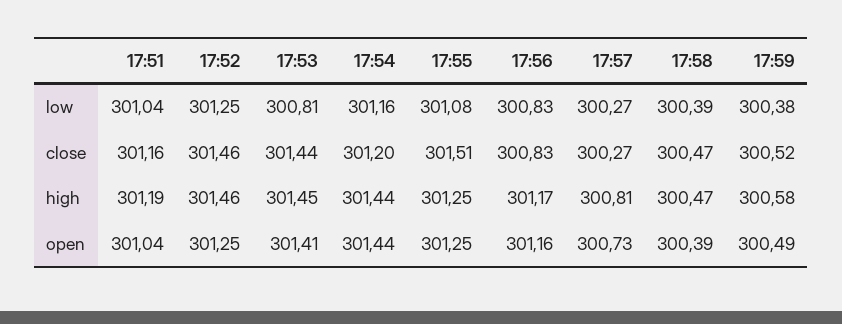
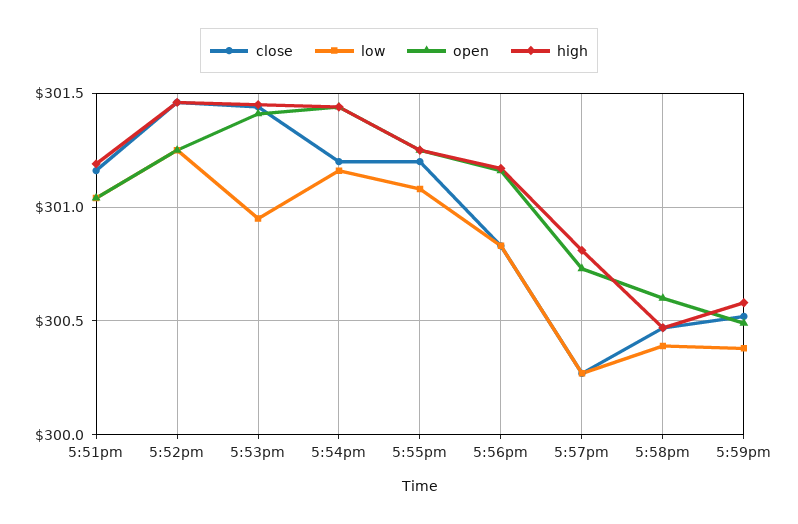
low, 17:53: 300.81 -> 300.95
close, 17:55: 301.51 -> 301.2
open, 17:58: 300.39 -> 300.6

